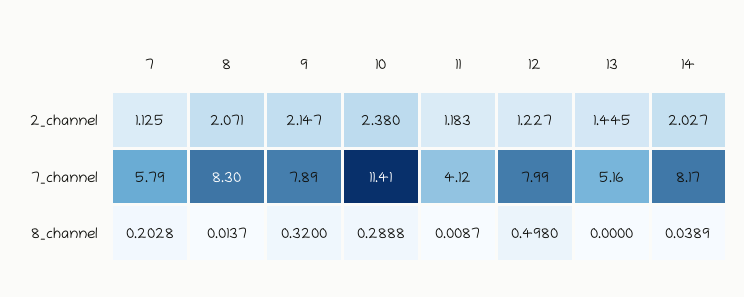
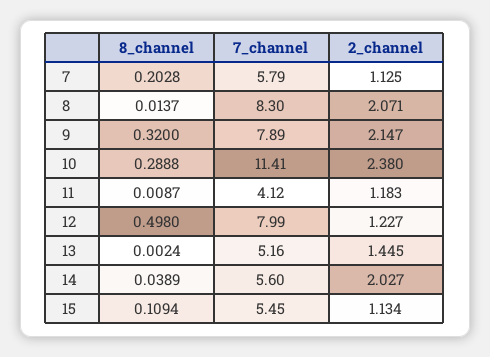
14, 7_channel: 8.17 -> 5.6
13, 8_channel: 0 -> 0.0024
15, 8_channel: none -> 0.1094
15, 7_channel: none -> 5.45
15, 2_channel: none -> 1.134

